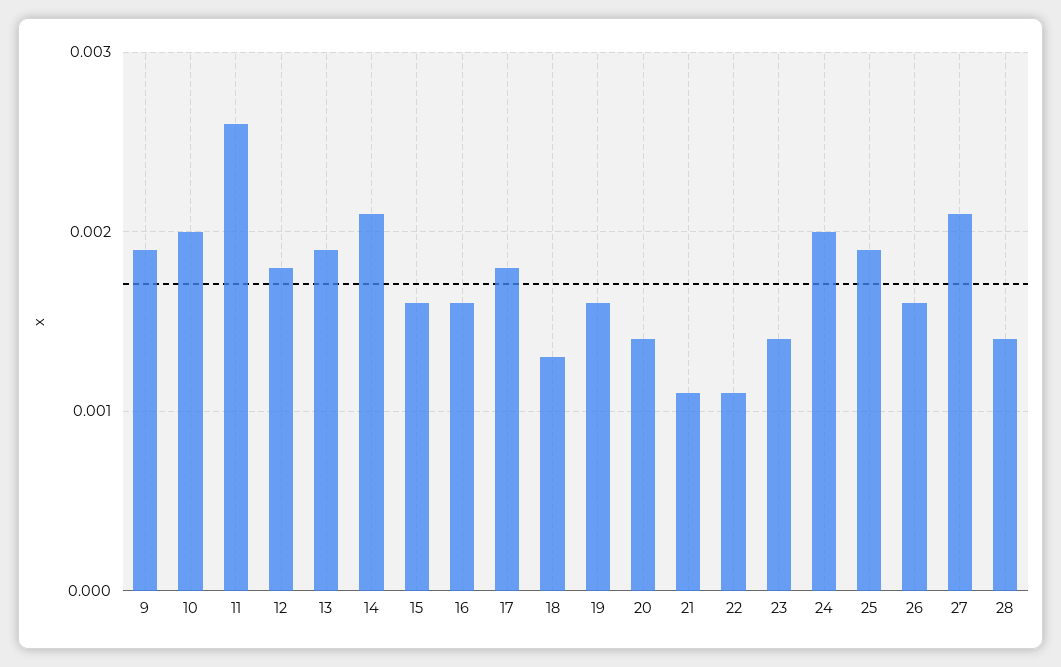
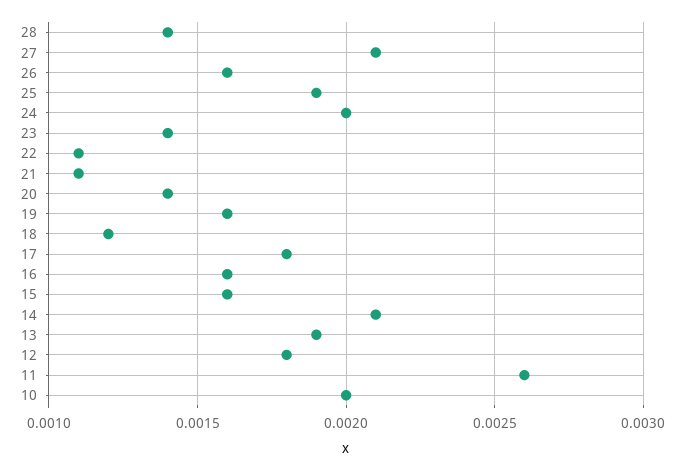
9: 0.0019 -> none
18: 0.0013 -> 0.0012

